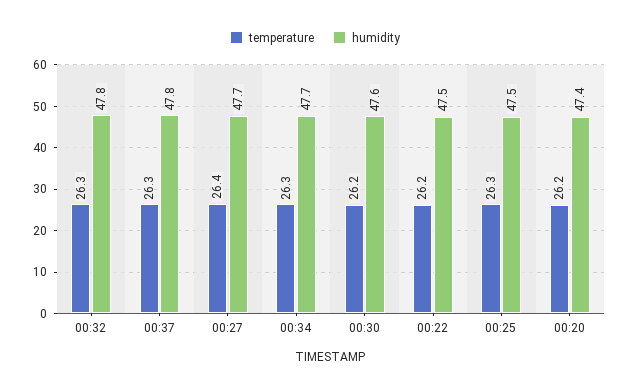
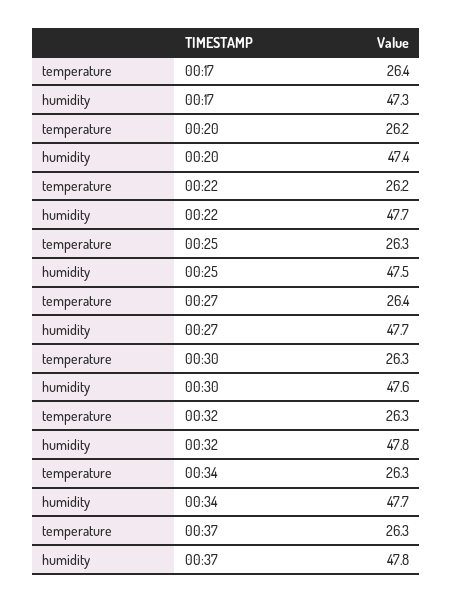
temperature, 00:30: 26.2 -> 26.3
humidity, 00:22: 47.5 -> 47.7
temperature, 00:17: none -> 26.4
humidity, 00:17: none -> 47.3

